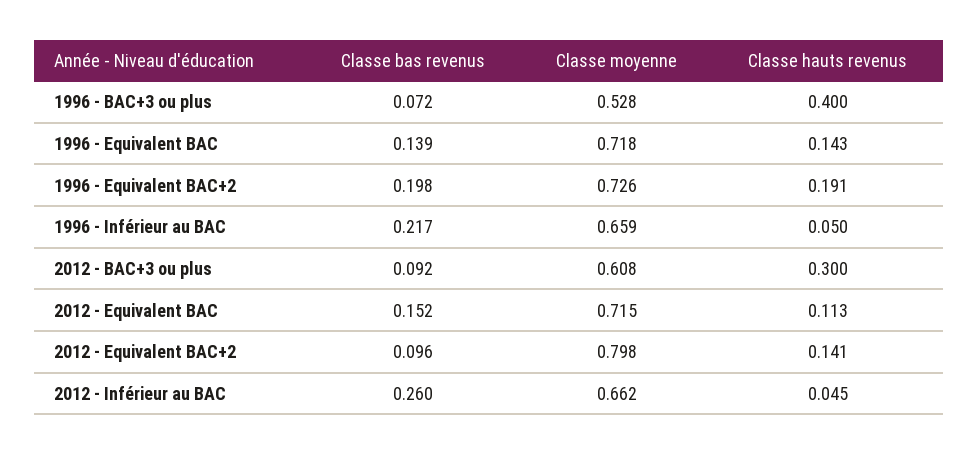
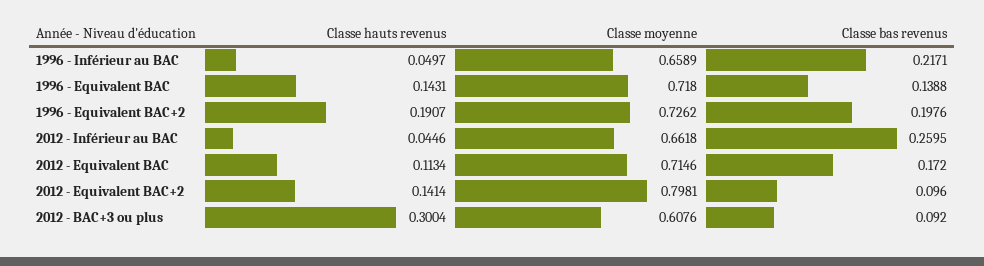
Classe bas revenus, 1996 - BAC+3 ou plus: 0.072 -> none
Classe moyenne, 1996 - BAC+3 ou plus: 0.528 -> none
Classe hauts revenus, 1996 - BAC+3 ou plus: 0.4 -> none
Classe bas revenus, 2012 - Equivalent BAC: 0.152 -> 0.172

